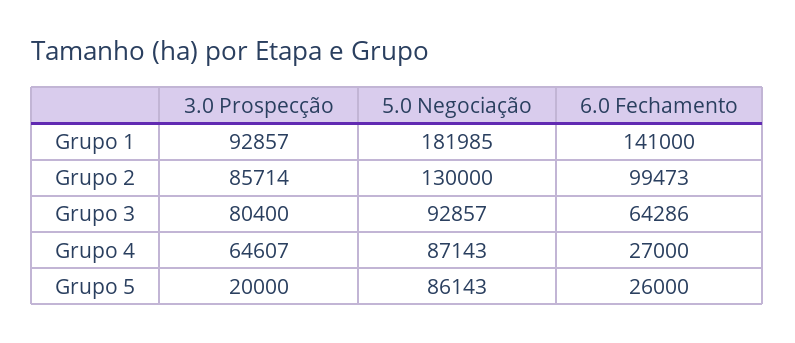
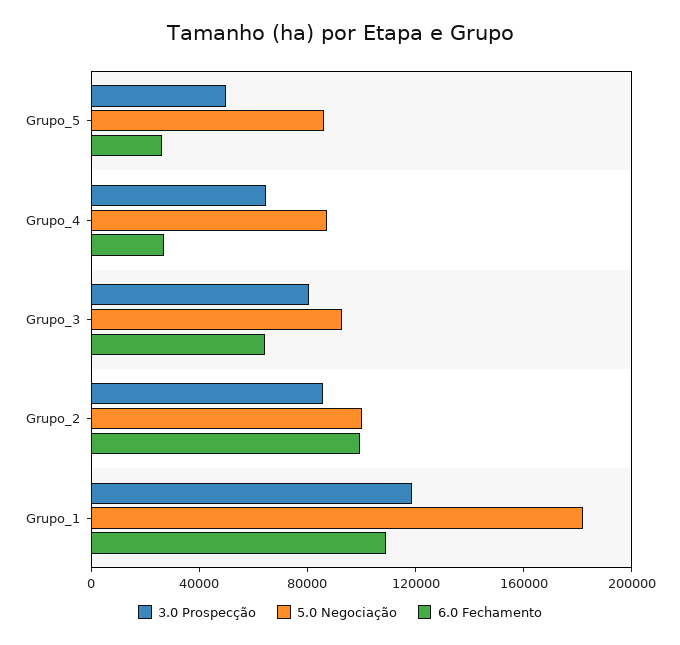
3.0 Prospecção, Grupo 1: 92857 -> 120000
6.0 Fechamento, Grupo 1: 141000 -> 110000
5.0 Negociação, Grupo 2: 130000 -> 100000
3.0 Prospecção, Grupo 5: 20000 -> 50000

